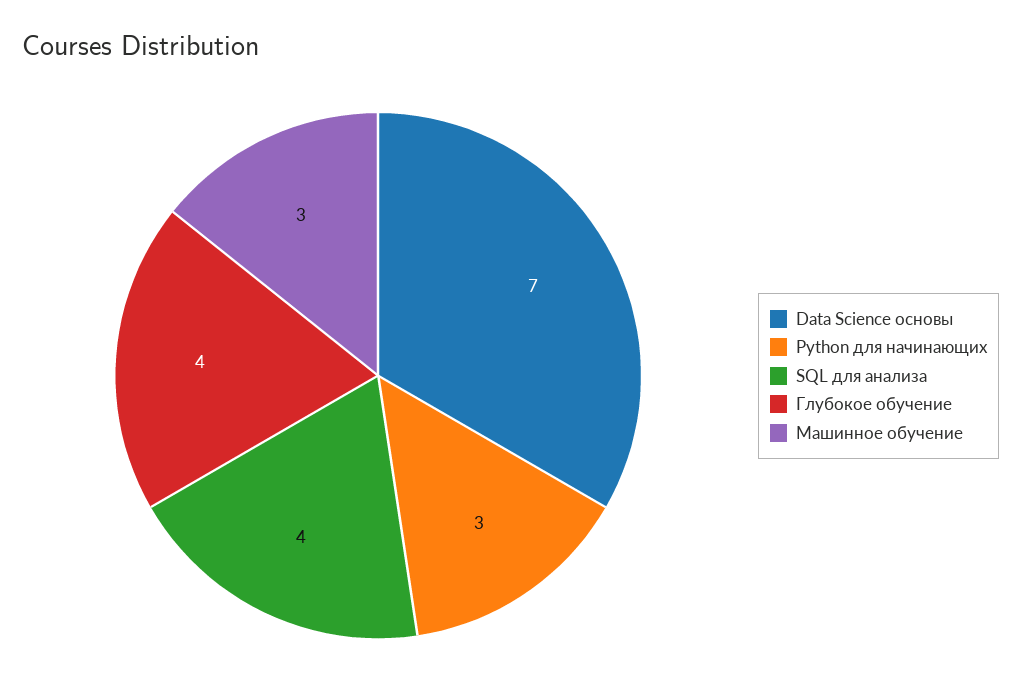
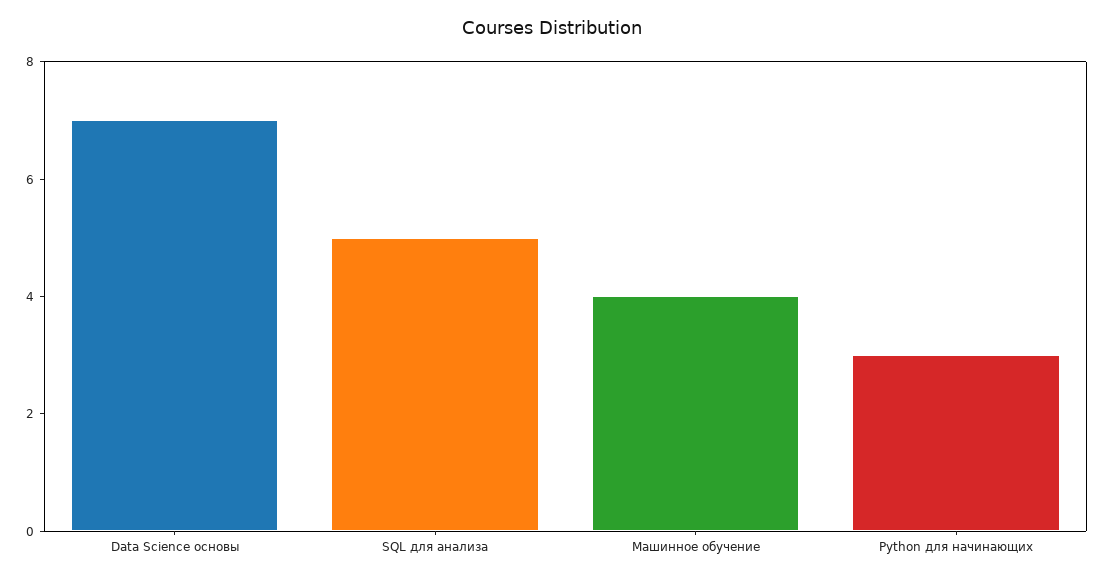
SQL для анализа: 4 -> 5
Глубокое обучение: 4 -> none
Машинное обучение: 3 -> 4

